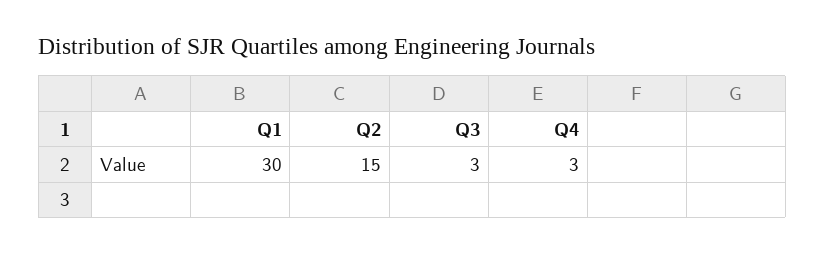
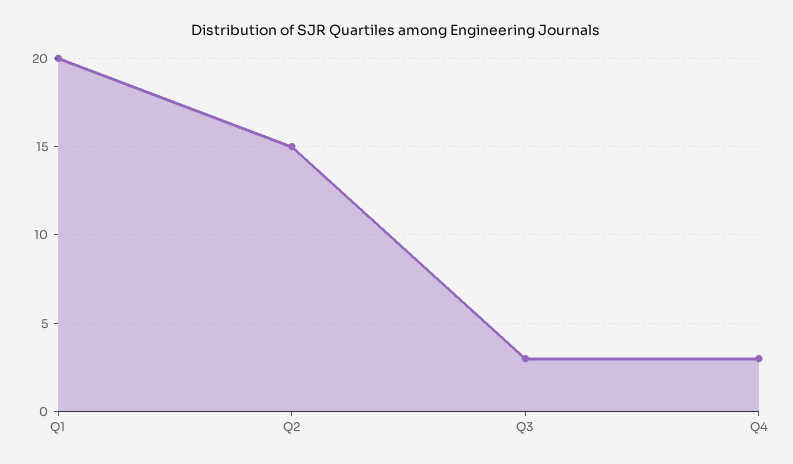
Q1: 30 -> 20

